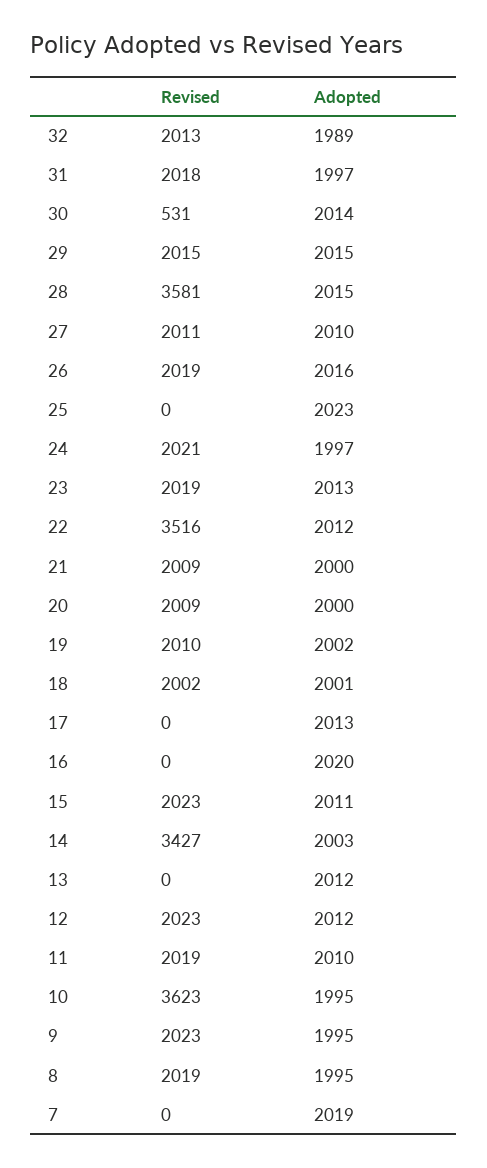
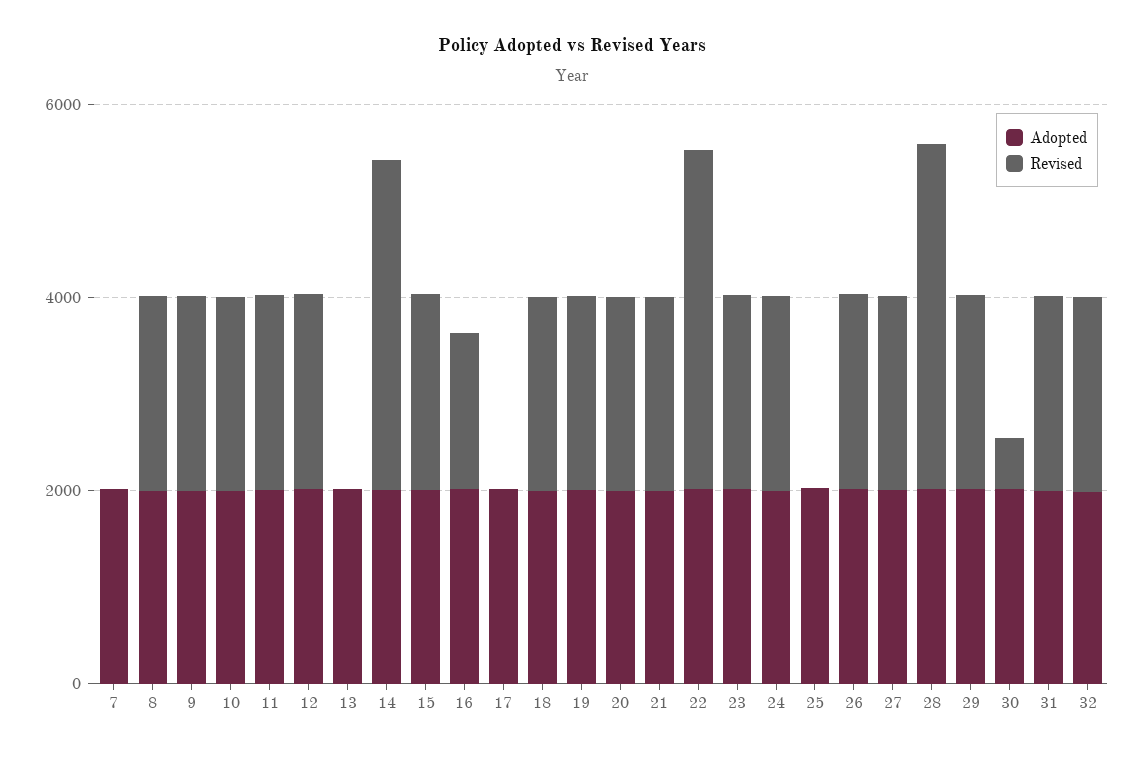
Revised, 16: 0 -> 1500
Revised, 10: 3623 -> 2000

